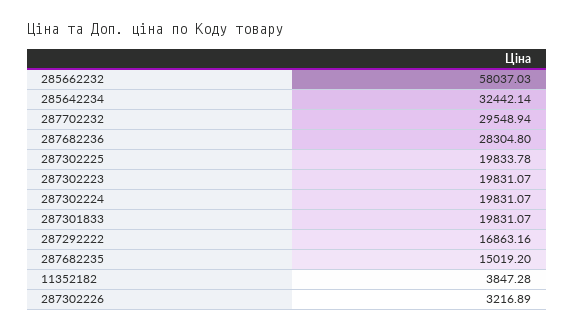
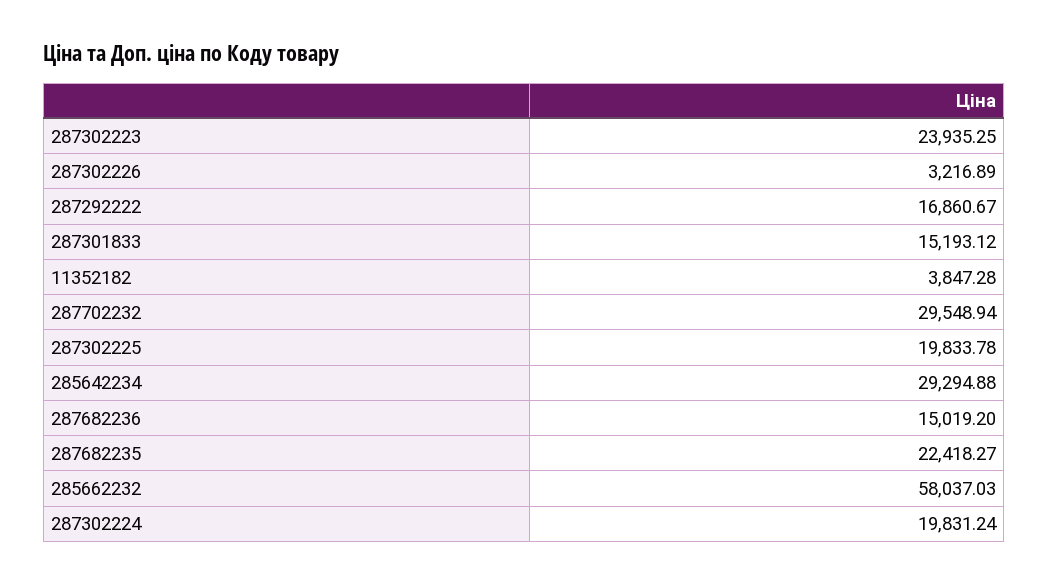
285642234: 32442.14 -> 29294.88
287682236: 28304.8 -> 15019.2
287302223: 19831.07 -> 23935.25
287302224: 19831.07 -> 19831.24
287301833: 19831.07 -> 15193.12
287292222: 16863.16 -> 16860.67
287682235: 15019.2 -> 22418.27

